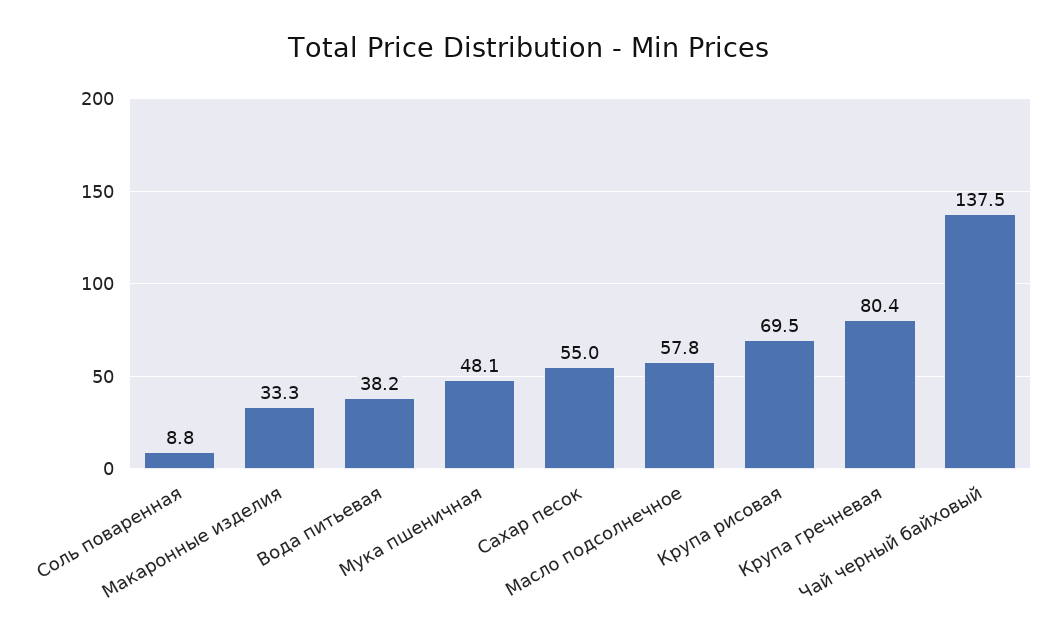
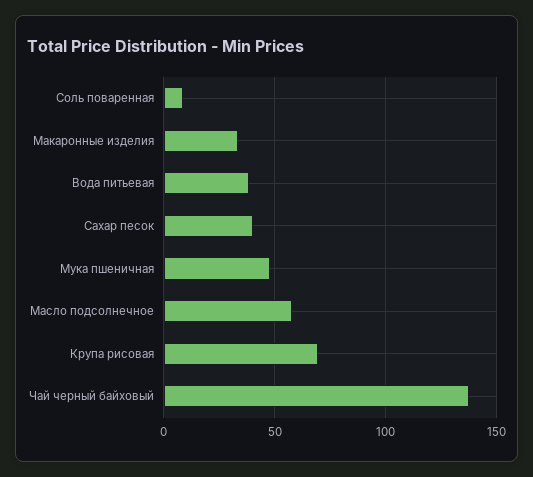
Сахар песок: 55 -> 40
Крупа гречневая: 80.4 -> none

